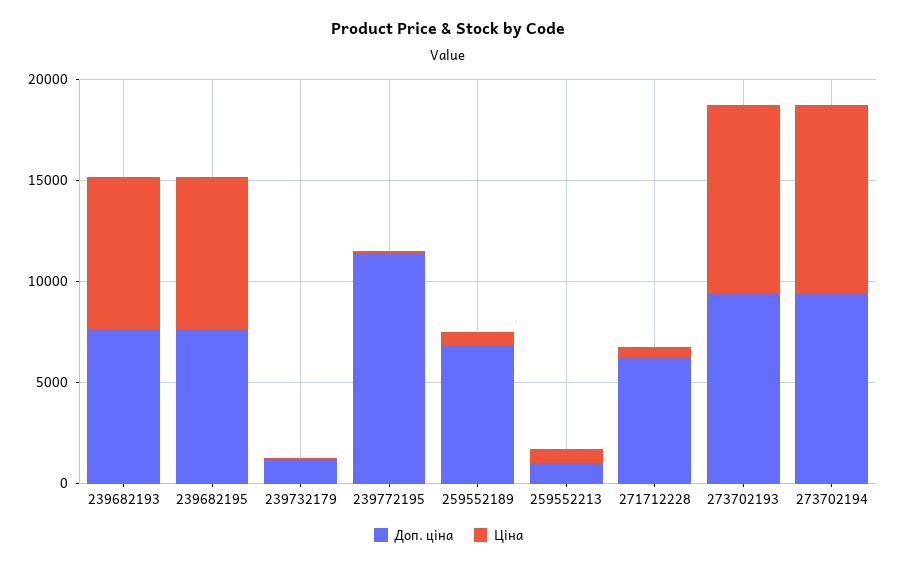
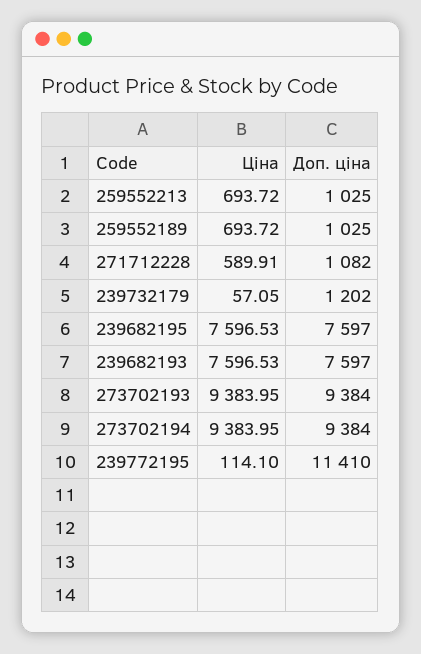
Доп. ціна, 259552189: 7000 -> 1025
Доп. ціна, 271712228: 6000 -> 1082

